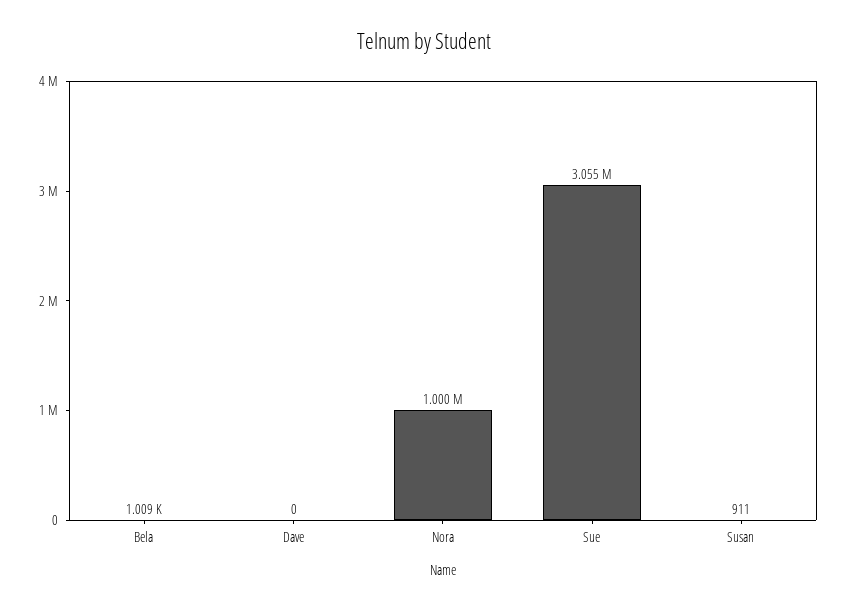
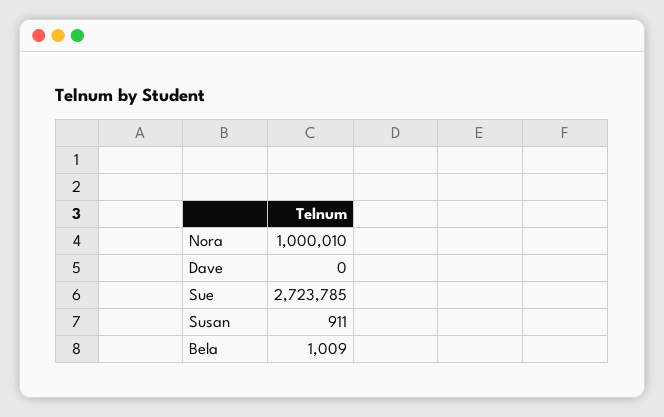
Sue: 3055000 -> 2723785

